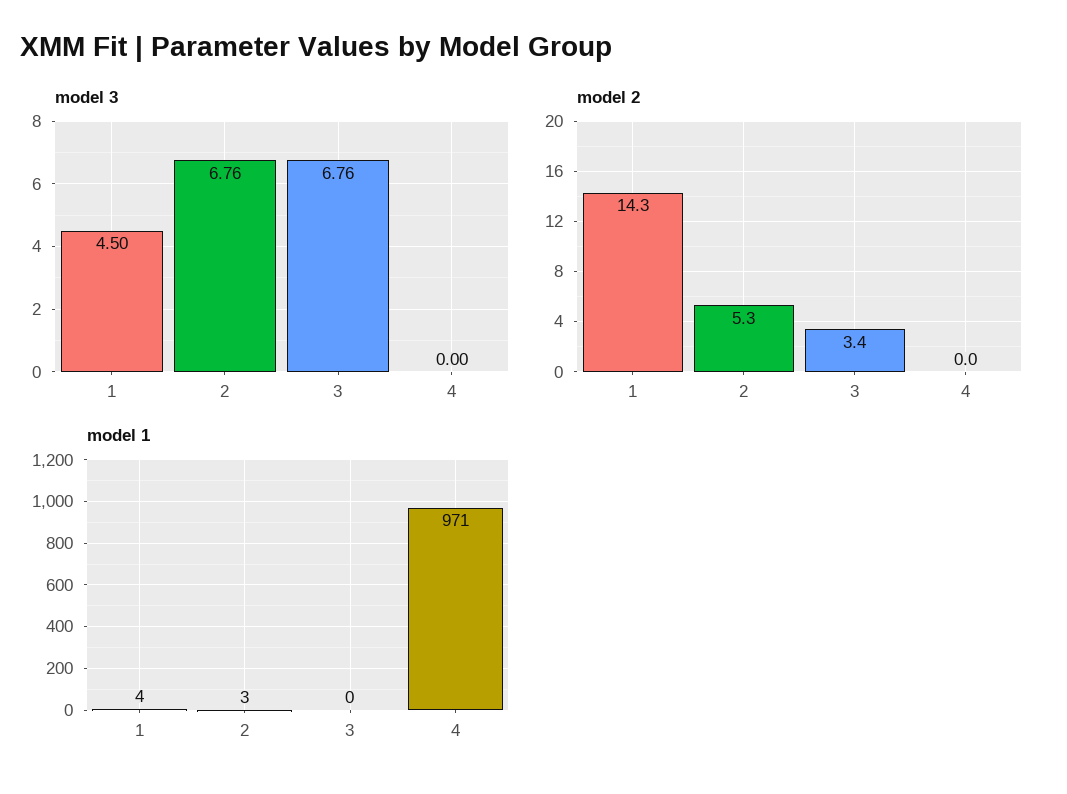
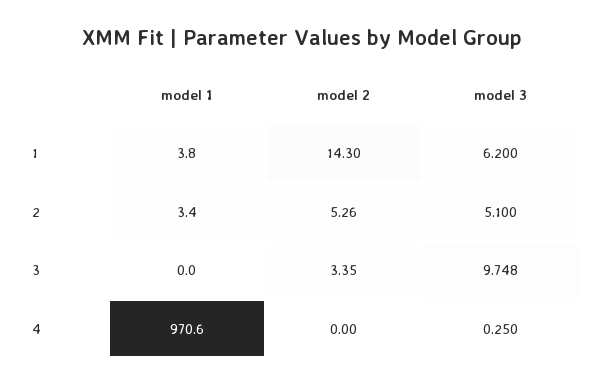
model 3, 1: 4.5 -> 6.2
model 3, 2: 6.76 -> 5.1
model 3, 3: 6.76 -> 9.748
model 3, 4: 0 -> 0.25

